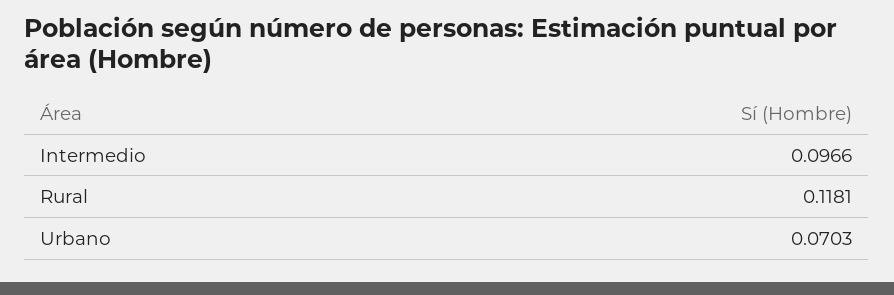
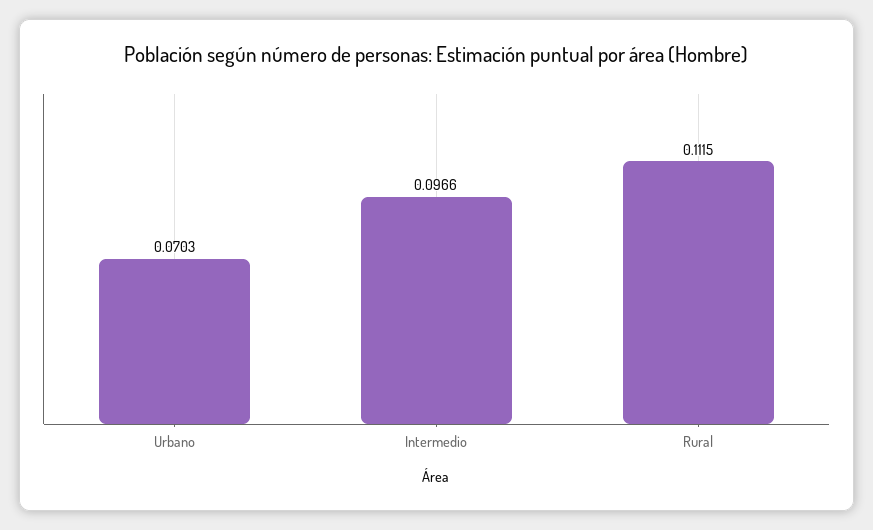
Rural: 0.1181 -> 0.1115

